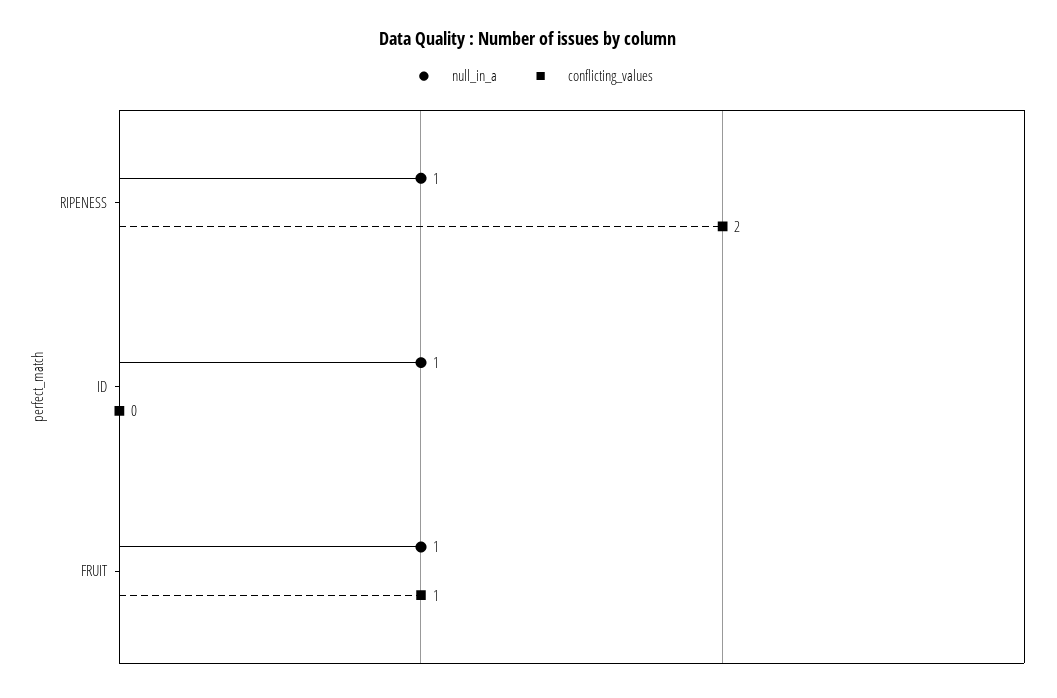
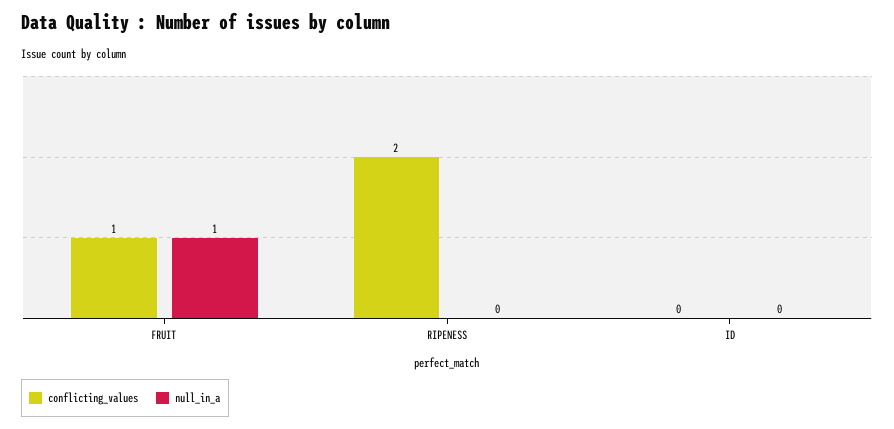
null_in_a, RIPENESS: 1 -> 0
null_in_a, ID: 1 -> 0

